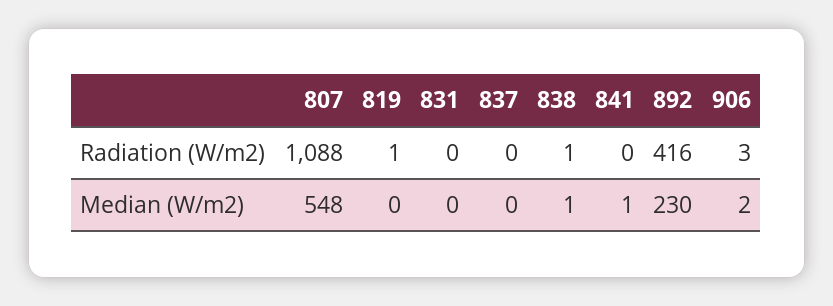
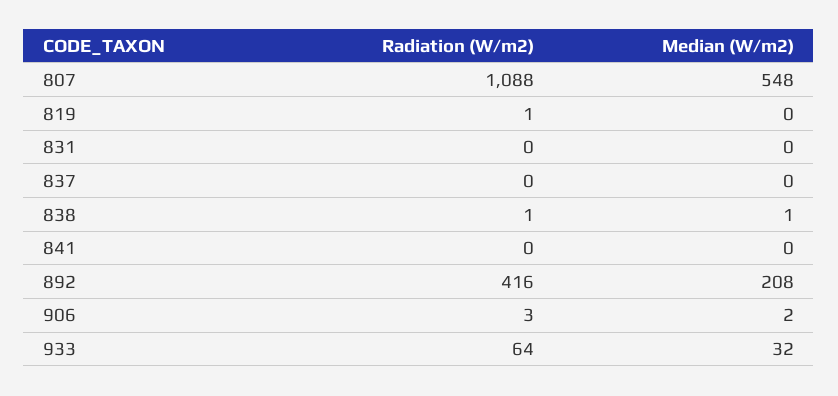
841, Median (W/m2): 1 -> 0
892, Median (W/m2): 230 -> 208
933, Radiation (W/m2): none -> 64
933, Median (W/m2): none -> 32

